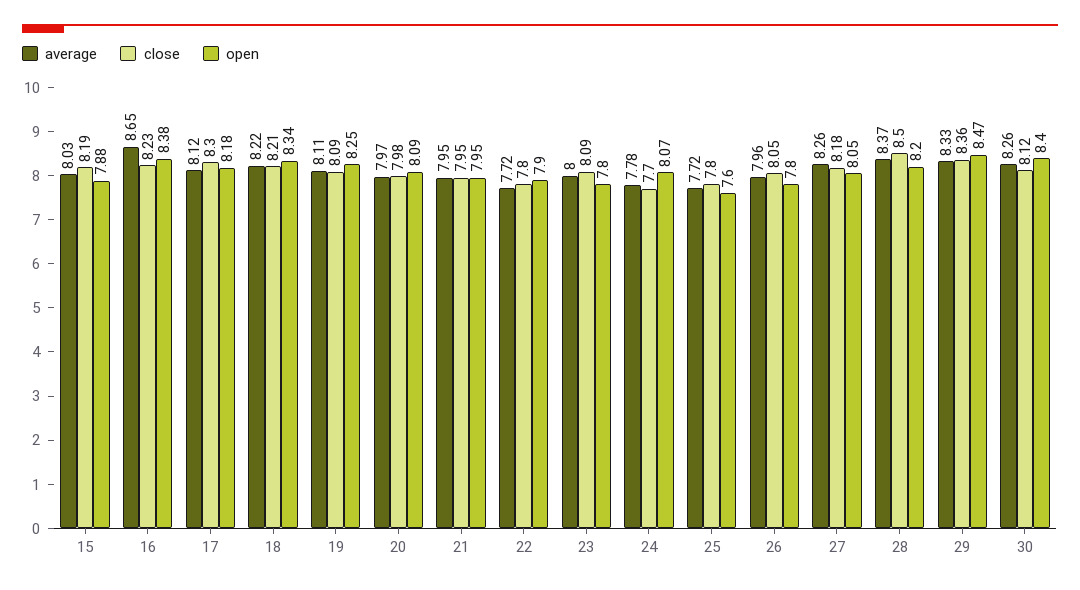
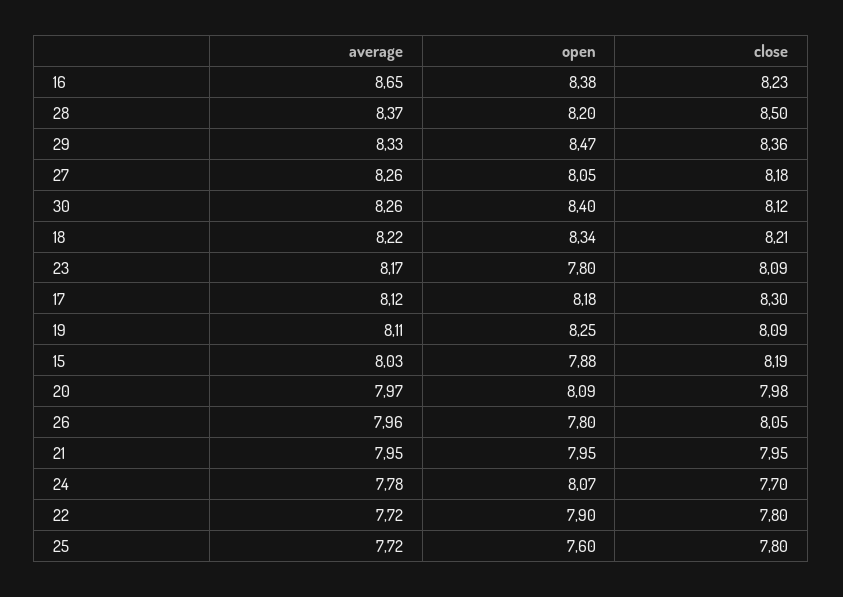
average, 23: 8 -> 8.17

